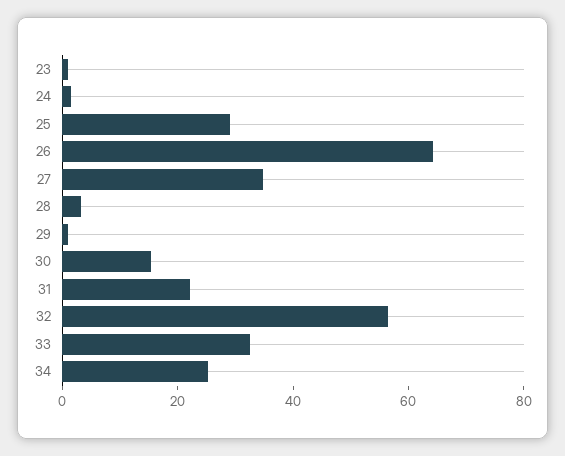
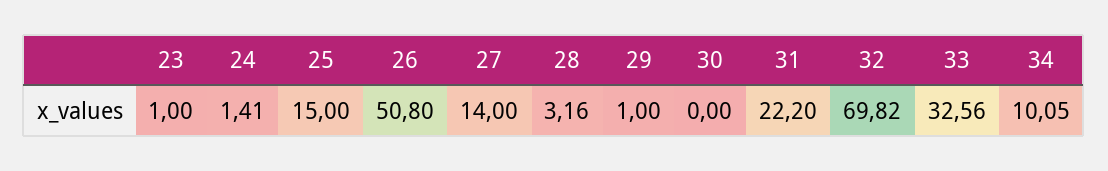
25: 30 -> 15
26: 65 -> 50.8
27: 35 -> 14
30: 15 -> 0
32: 55 -> 69.82
34: 25 -> 10.05

